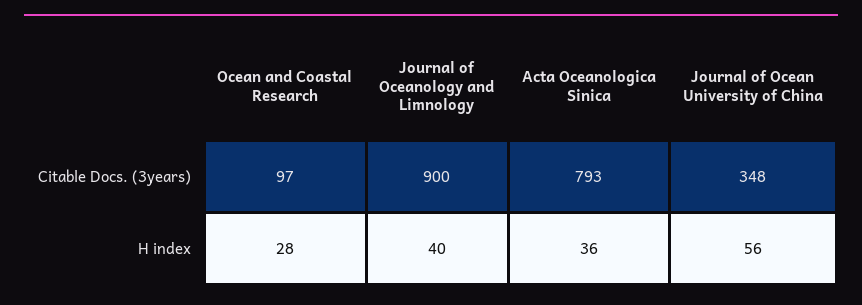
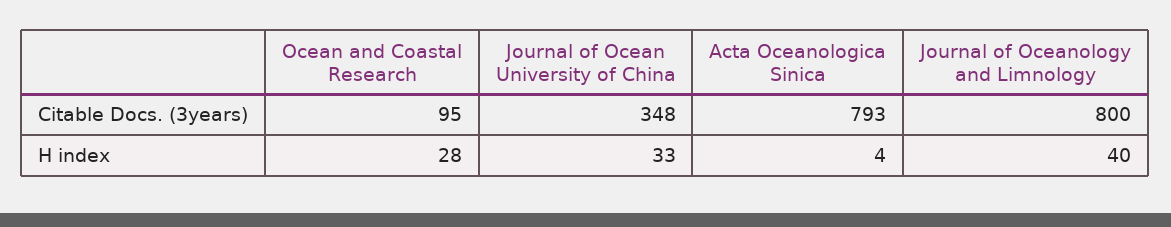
Ocean and Coastal Research, Citable Docs. (3years): 97 -> 95
Journal of Oceanology and Limnology, Citable Docs. (3years): 900 -> 800
Acta Oceanologica Sinica, H index: 36 -> 4
Journal of Ocean University of China, H index: 56 -> 33

